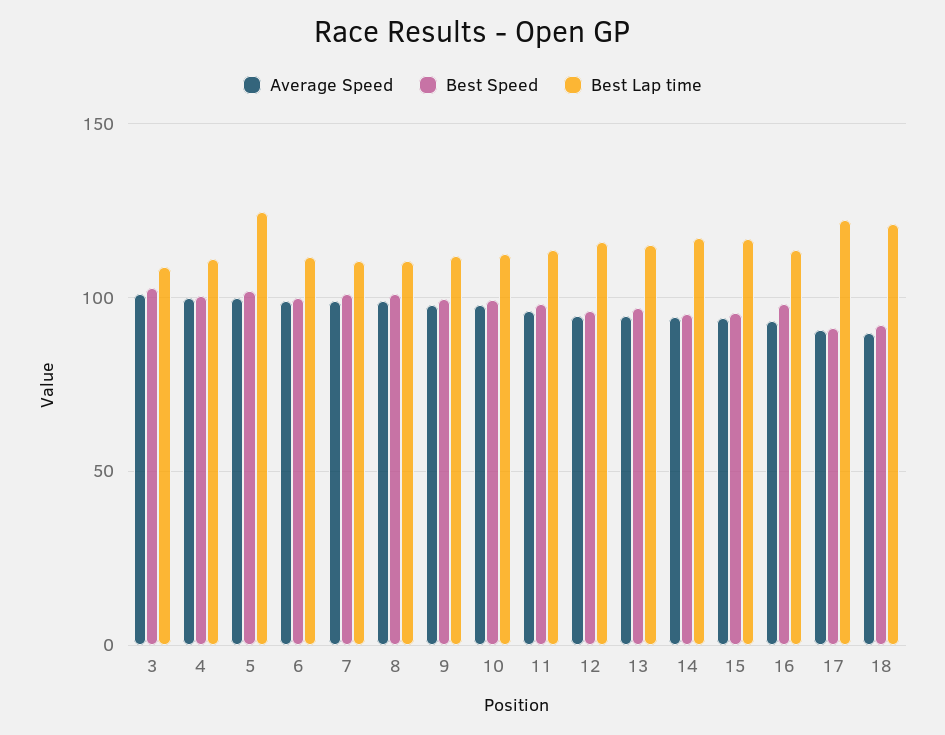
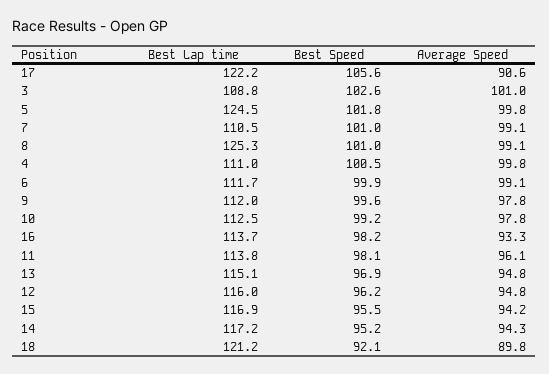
Best Lap time, 8: 110 -> 125.3
Best Speed, 17: 90 -> 105.6

